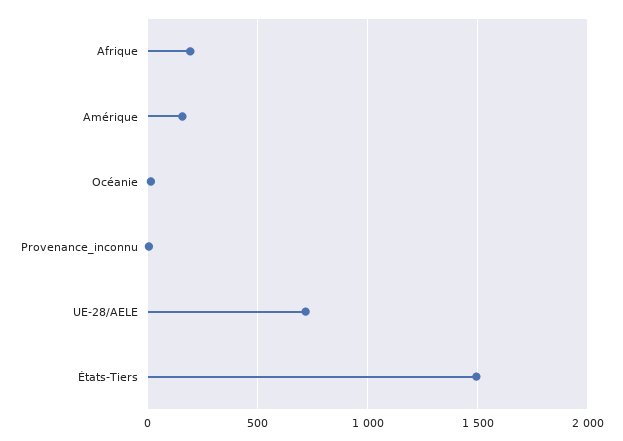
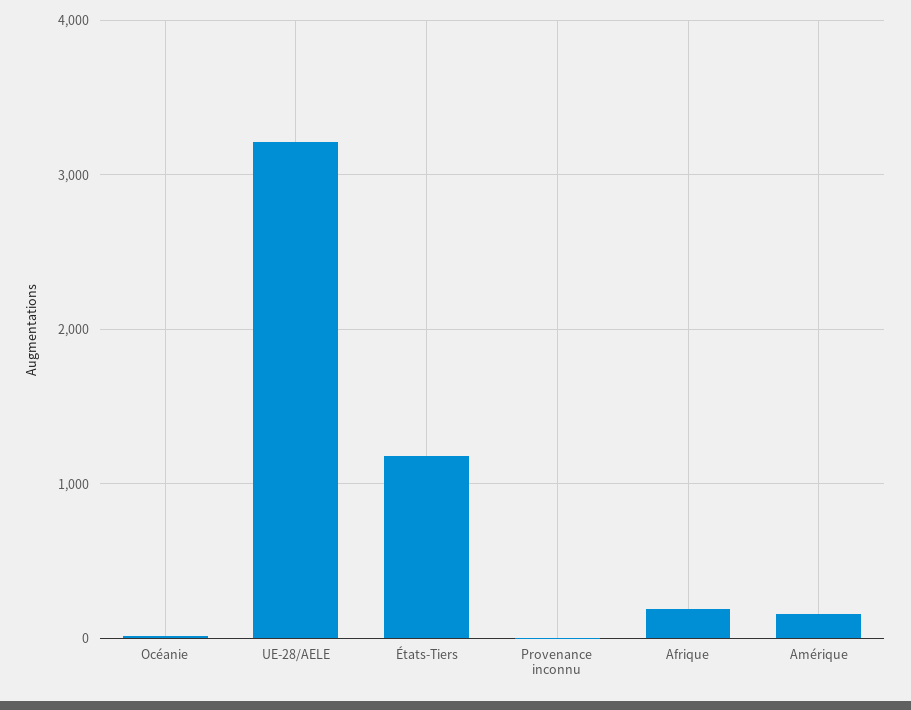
UE-28/AELE: 700 -> 3200
États-Tiers: 1500 -> 1200

